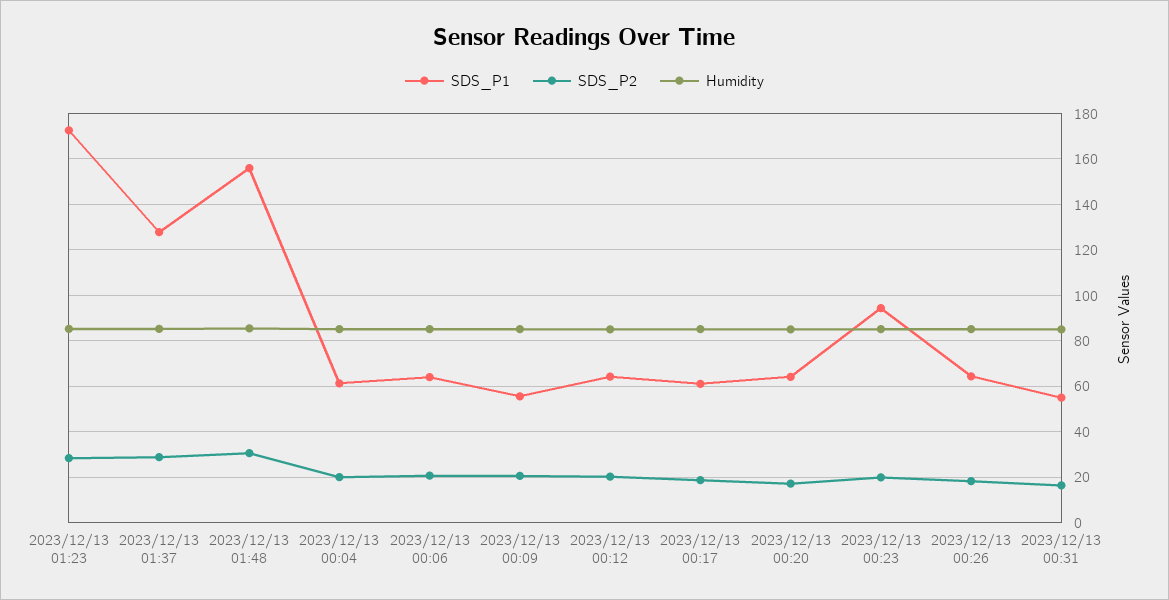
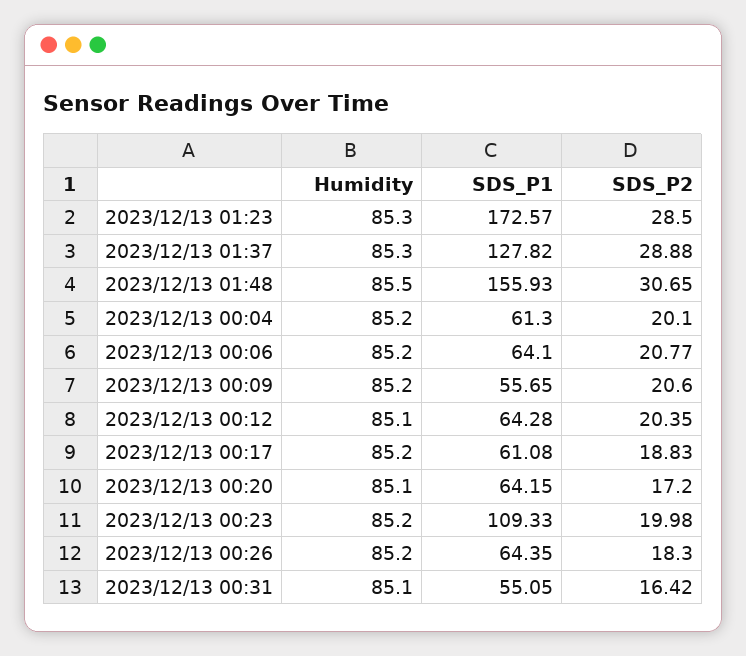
SDS_P1, 2023/12/13 00:23: 95 -> 109.33

